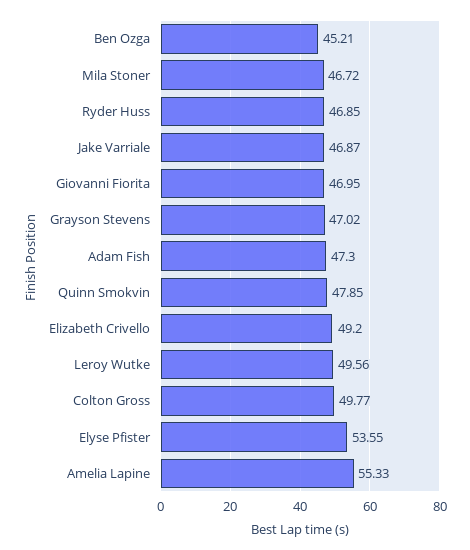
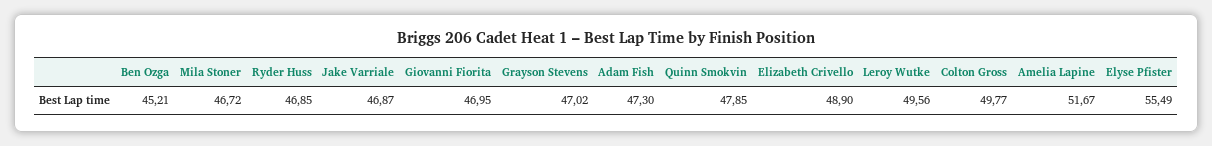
Elizabeth Crivello: 49.2 -> 48.9
Elyse Pfister: 53.55 -> 55.49
Amelia Lapine: 55.33 -> 51.67

